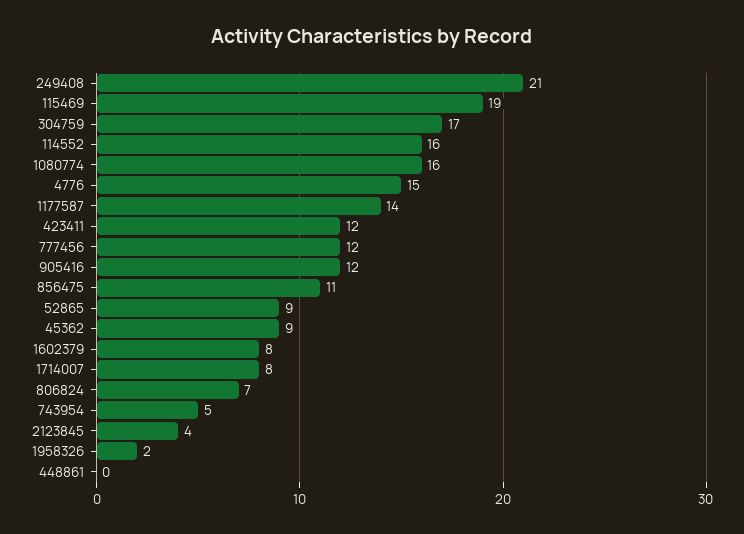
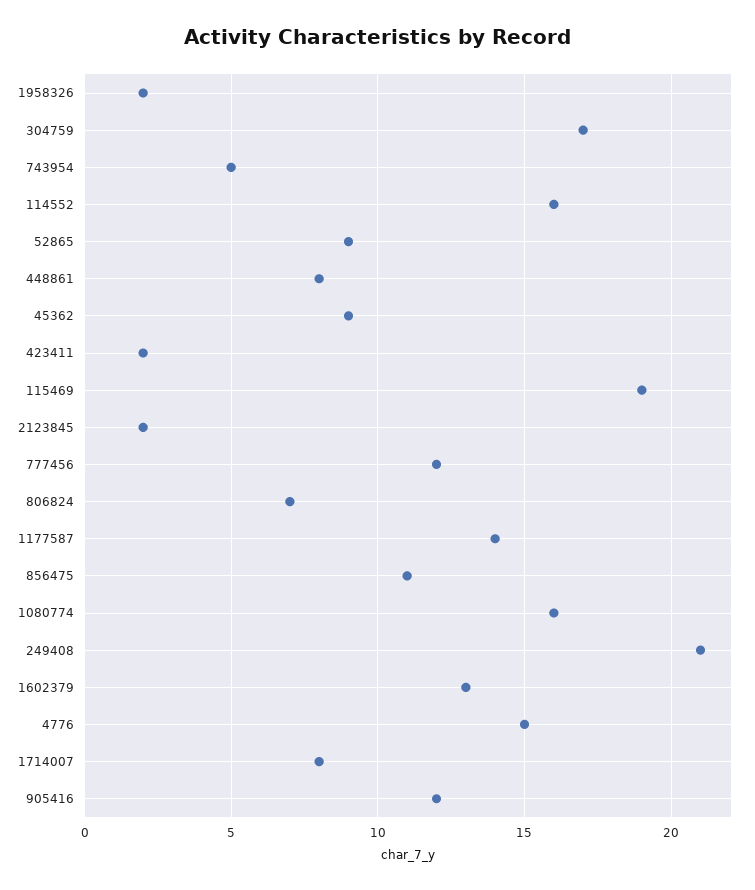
423411: 12 -> 2
1602379: 8 -> 13
2123845: 4 -> 2
448861: 0 -> 8

